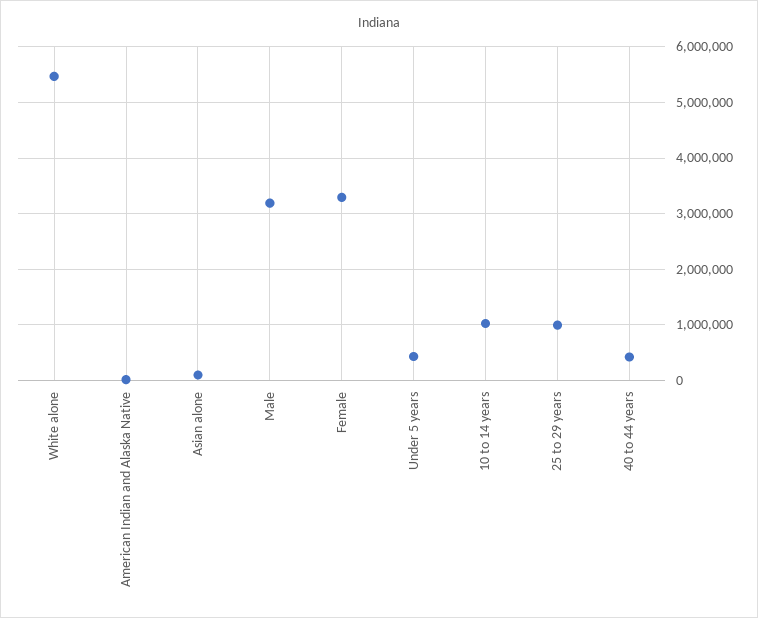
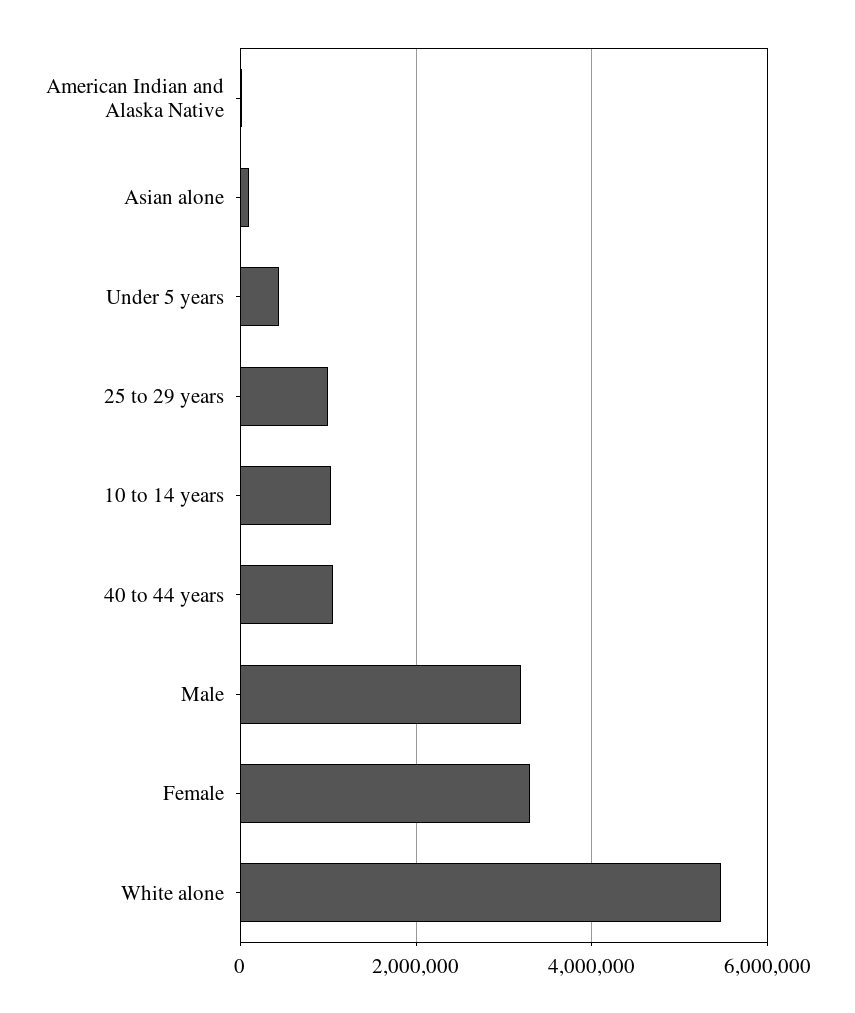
40 to 44 years: 400000 -> 1000000

